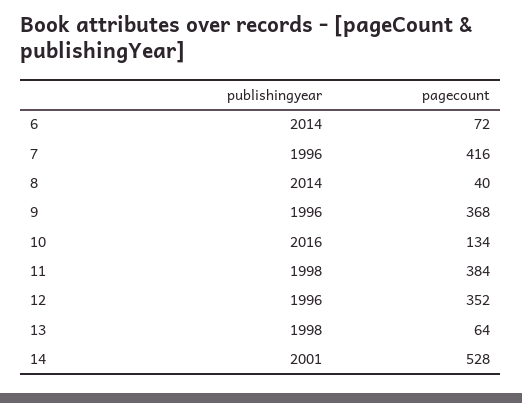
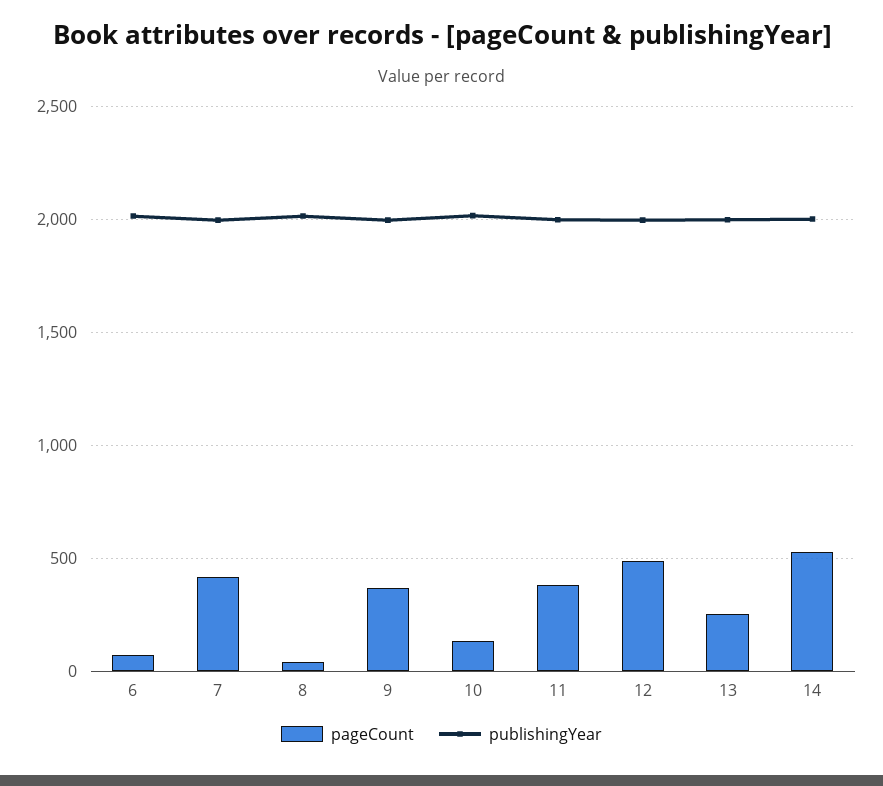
pagecount, 12: 352 -> 500
pagecount, 13: 64 -> 250

